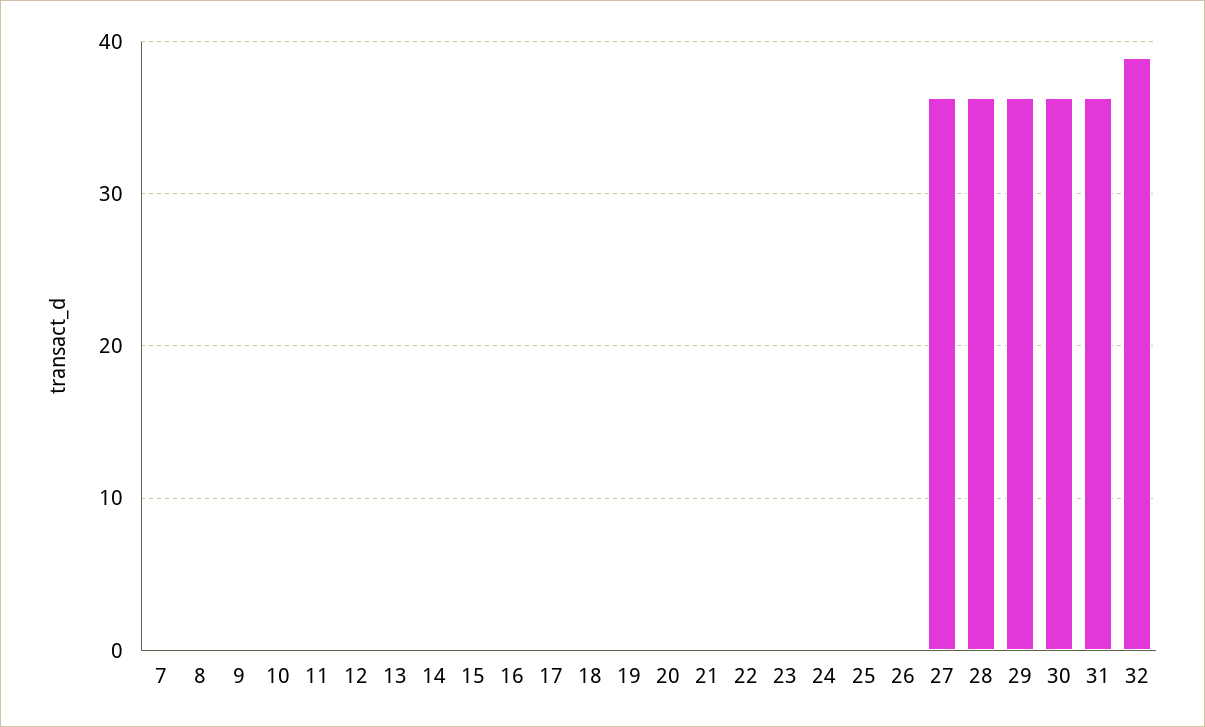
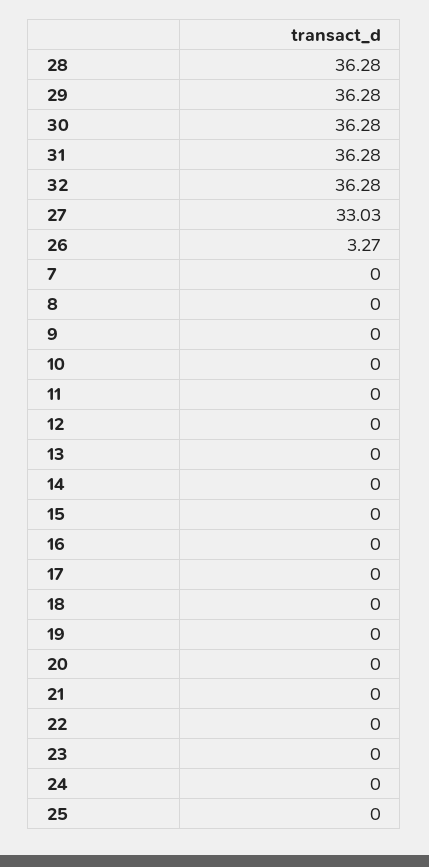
26: 0 -> 3.27
27: 36 -> 33.03
32: 39 -> 36.28

